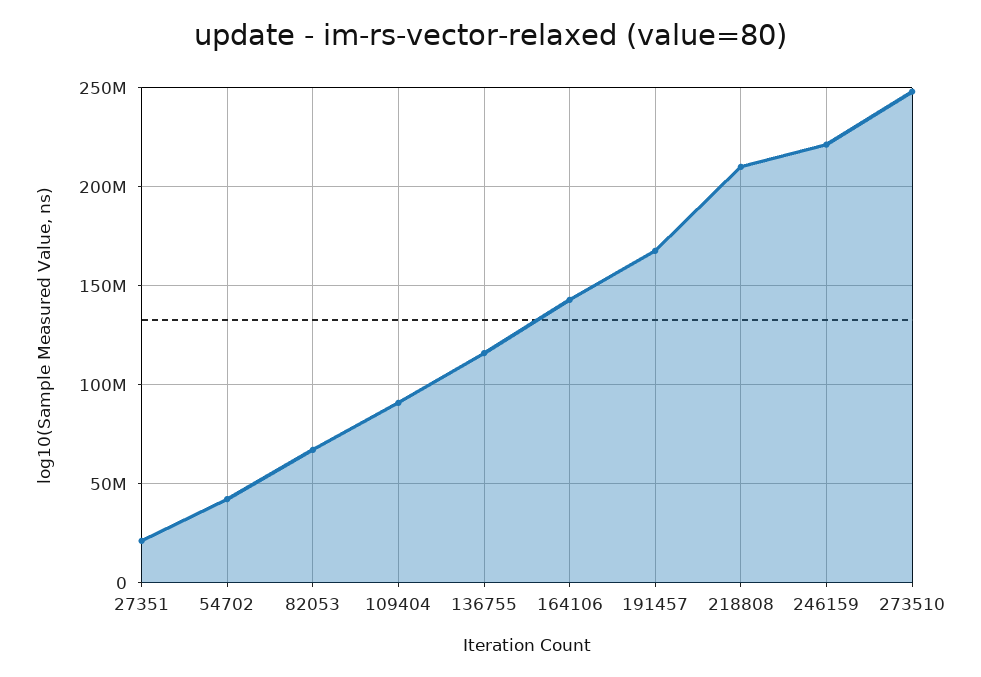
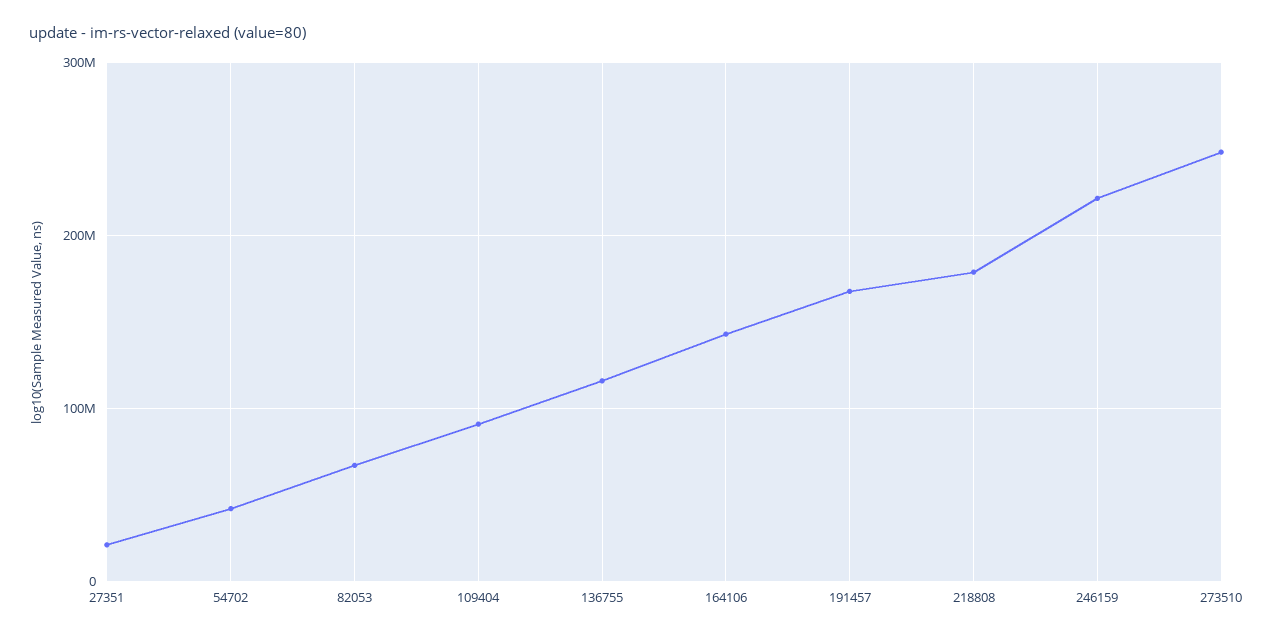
218808: 210000000 -> 180000000

